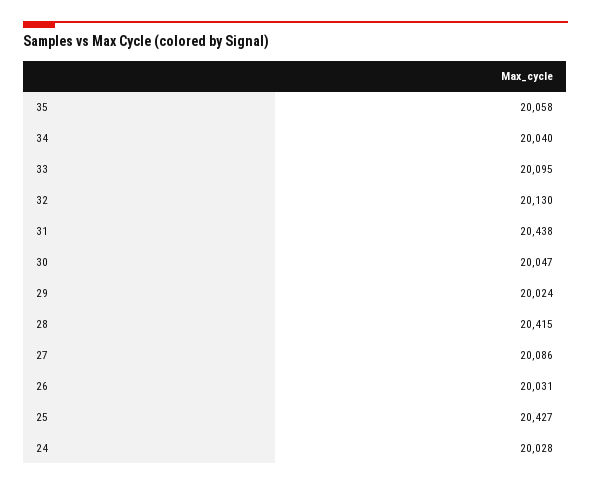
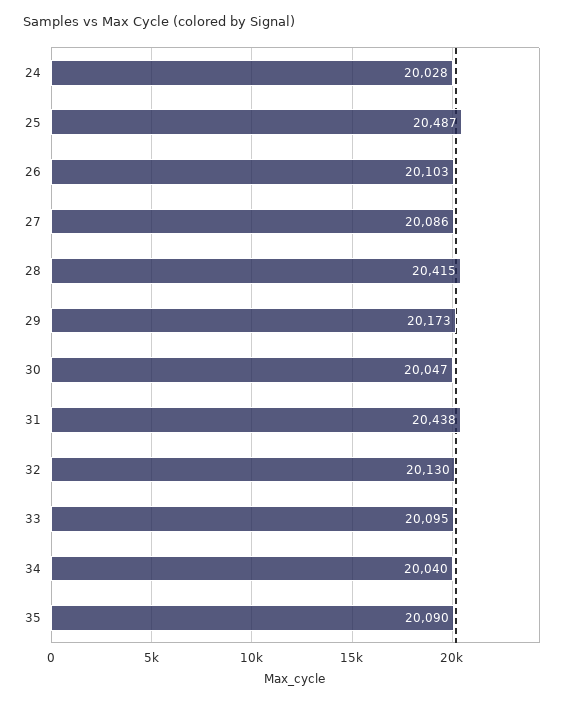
35: 20058 -> 20090
29: 20024 -> 20173
26: 20031 -> 20103
25: 20427 -> 20487

